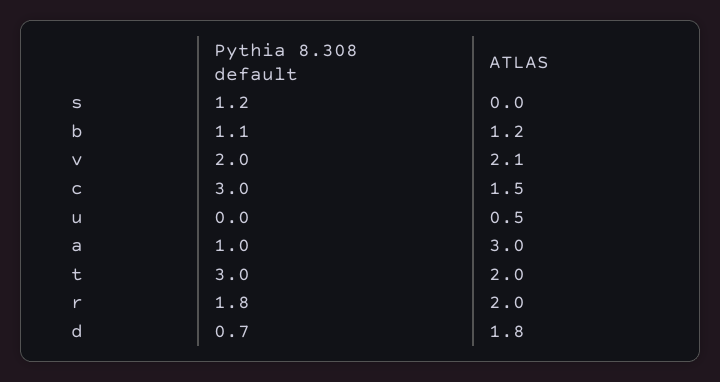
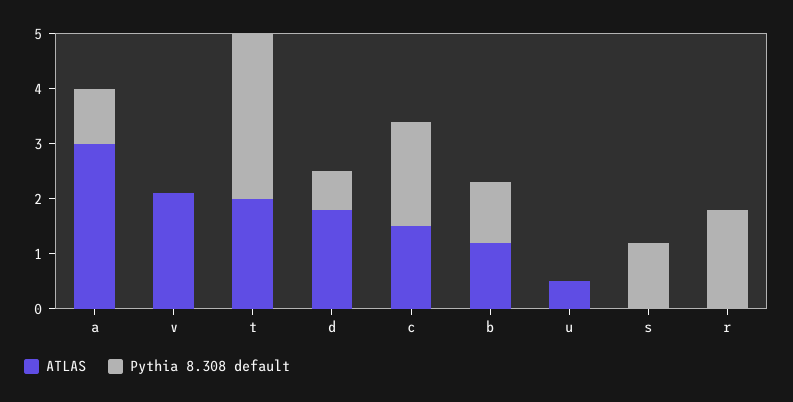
Pythia 8.308 default, v: 2 -> 0
Pythia 8.308 default, c: 3 -> 2
ATLAS, r: 2 -> 0

